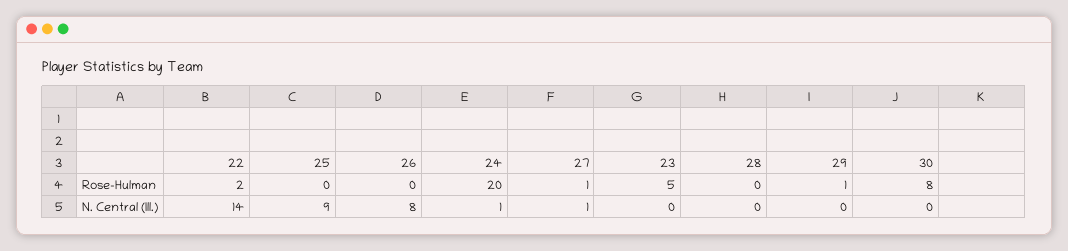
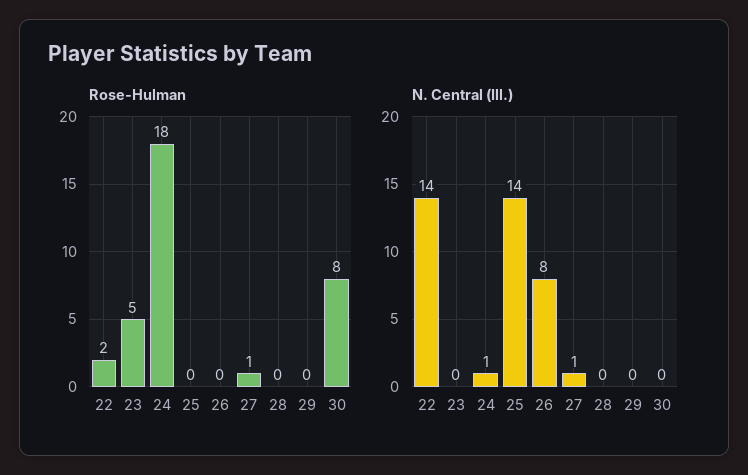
Rose-Hulman, 24: 20 -> 18
Rose-Hulman, 29: 1 -> 0
N. Central (Ill.), 25: 9 -> 14

